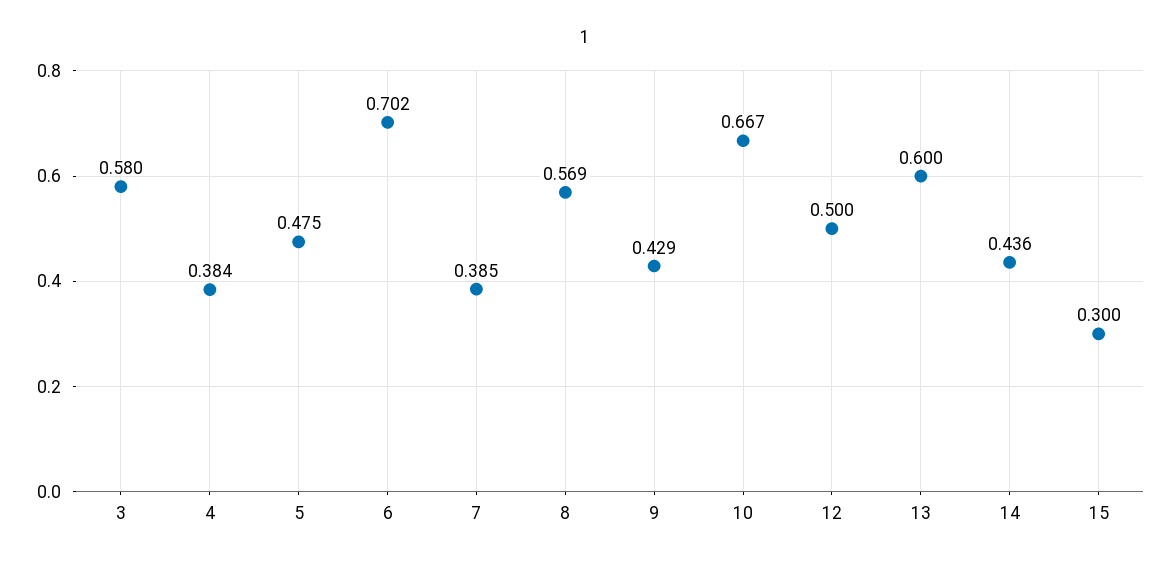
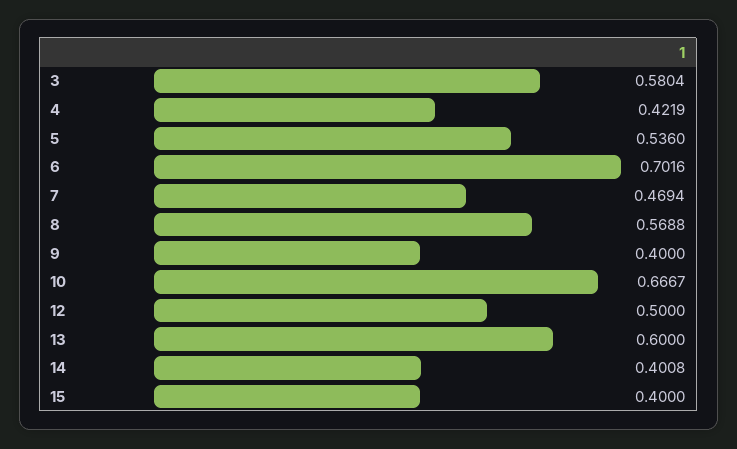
4: 0.384 -> 0.4219
5: 0.475 -> 0.536
7: 0.385 -> 0.4694
9: 0.429 -> 0.4
14: 0.436 -> 0.4008
15: 0.3 -> 0.4

